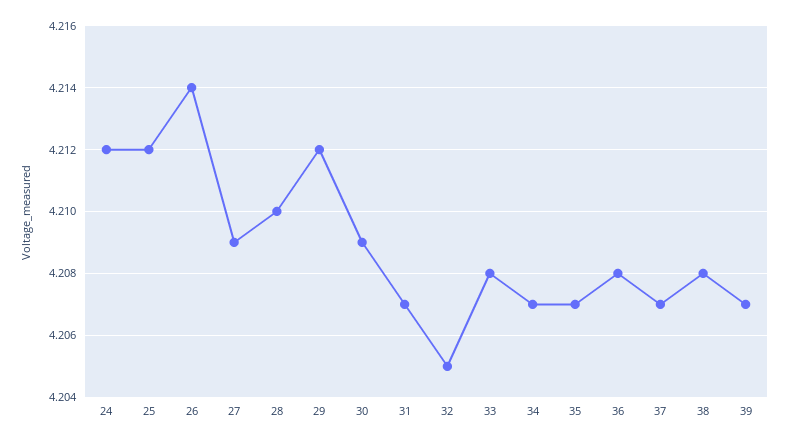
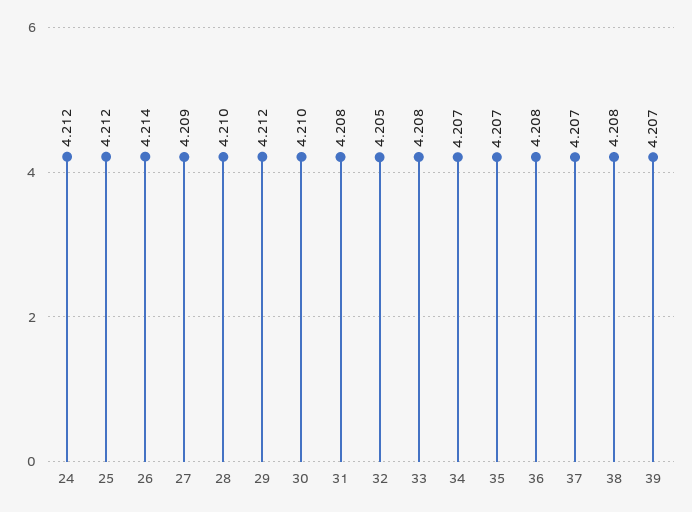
30: 4.209 -> 4.21
31: 4.207 -> 4.208

